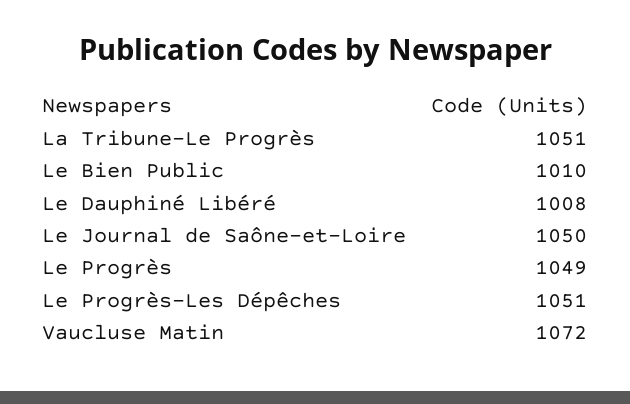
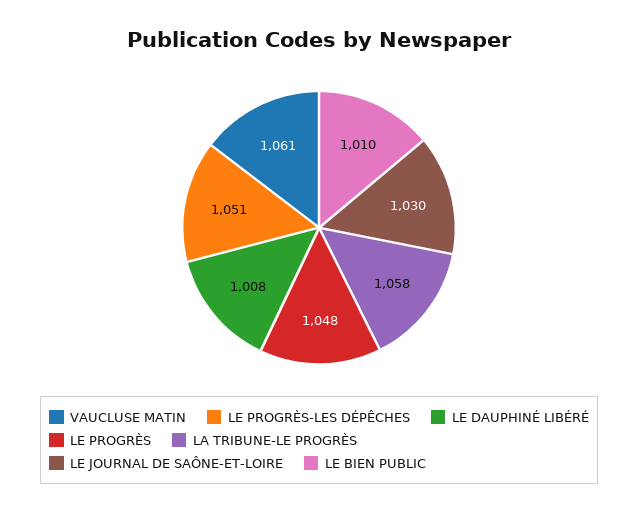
La Tribune-Le Progrès: 1051 -> 1058
Le Journal de Saône-et-Loire: 1050 -> 1030
Le Progrès: 1049 -> 1048
Vaucluse Matin: 1072 -> 1061

